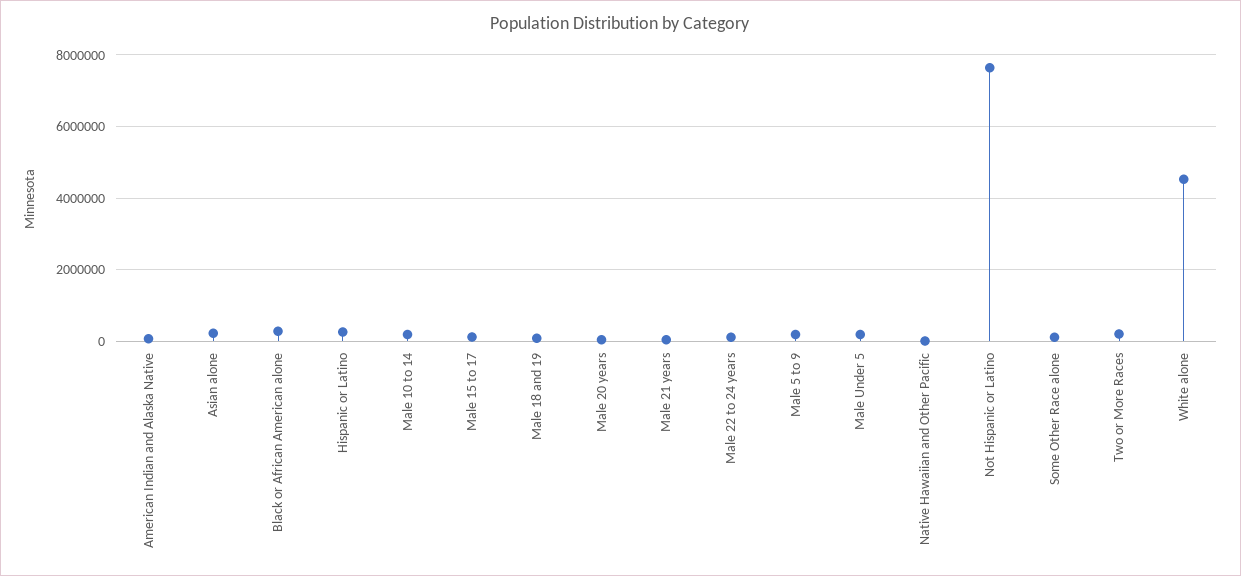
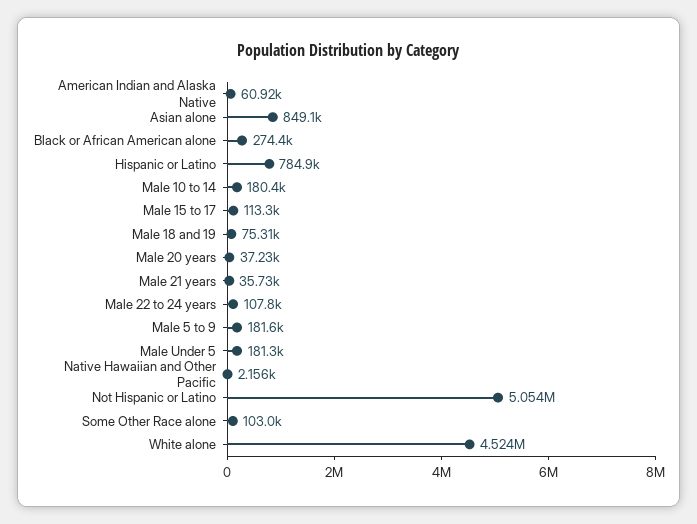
Asian alone: 200000 -> 849100
Hispanic or Latino: 200000 -> 784900
Not Hispanic or Latino: 7600000 -> 5054000
Two or More Races: 200000 -> none

